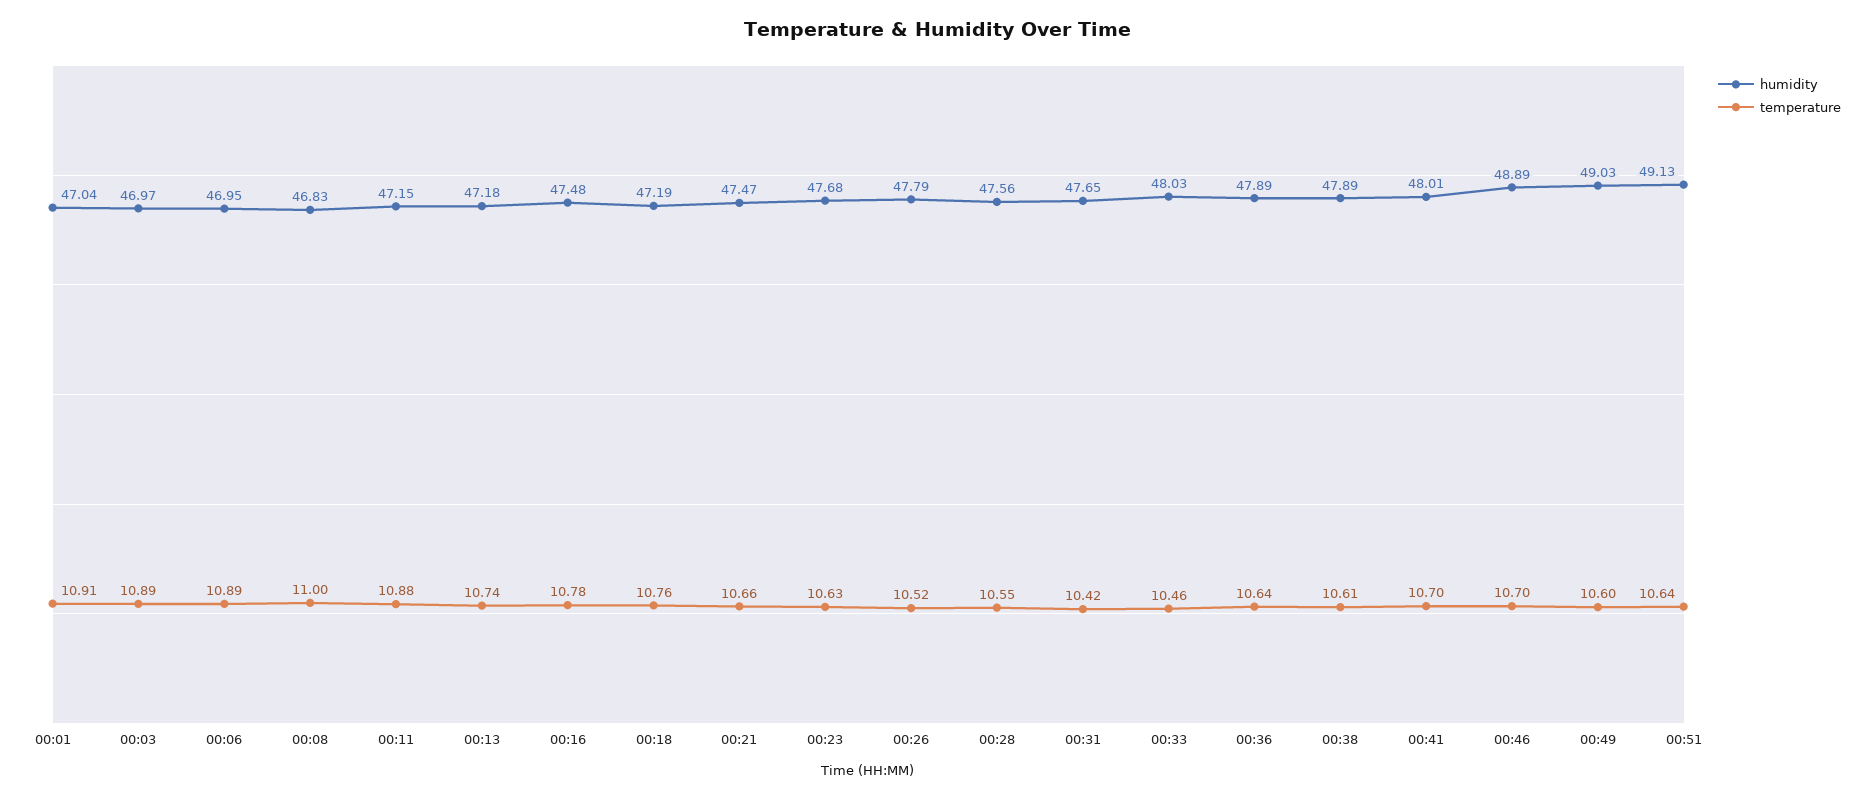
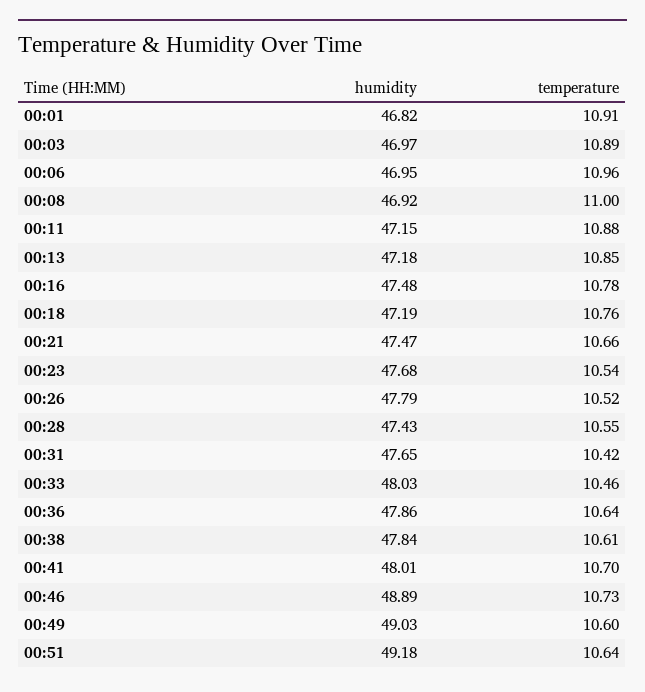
humidity, 00:01: 47.04 -> 46.82
temperature, 00:06: 10.89 -> 10.96
humidity, 00:08: 46.83 -> 46.92
temperature, 00:13: 10.74 -> 10.85
temperature, 00:23: 10.63 -> 10.54
humidity, 00:28: 47.56 -> 47.43
humidity, 00:36: 47.89 -> 47.86
humidity, 00:38: 47.89 -> 47.84
temperature, 00:46: 10.7 -> 10.73
humidity, 00:51: 49.13 -> 49.18

